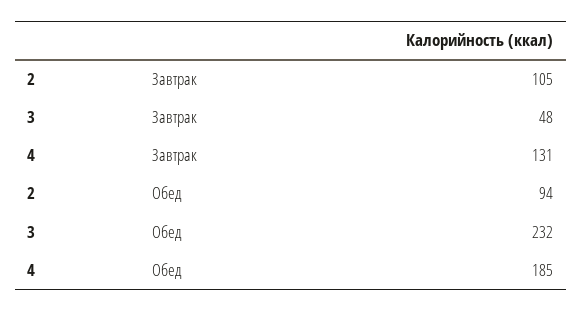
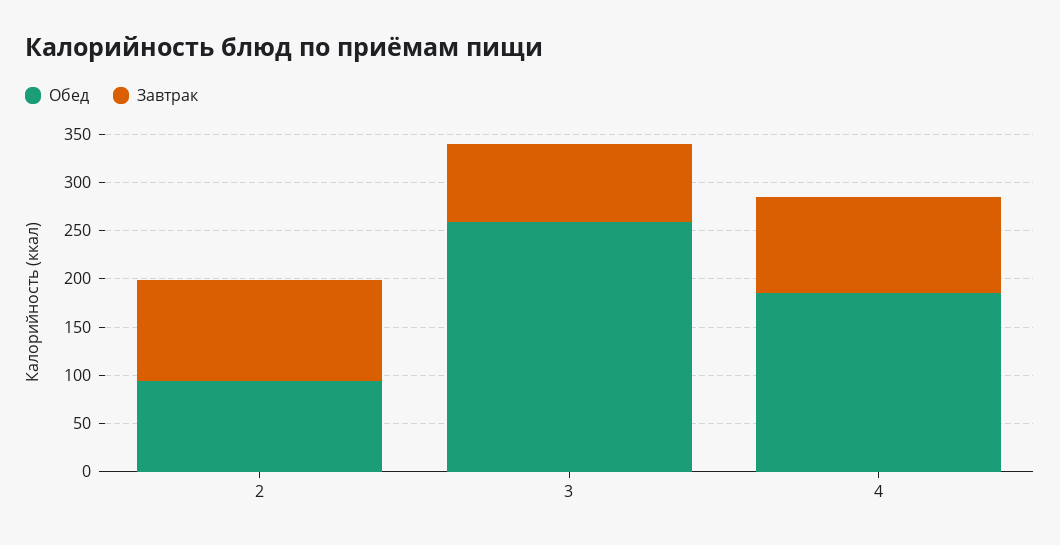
Завтрак, 3: 48 -> 80
Завтрак, 4: 131 -> 100
Обед, 3: 232 -> 260

